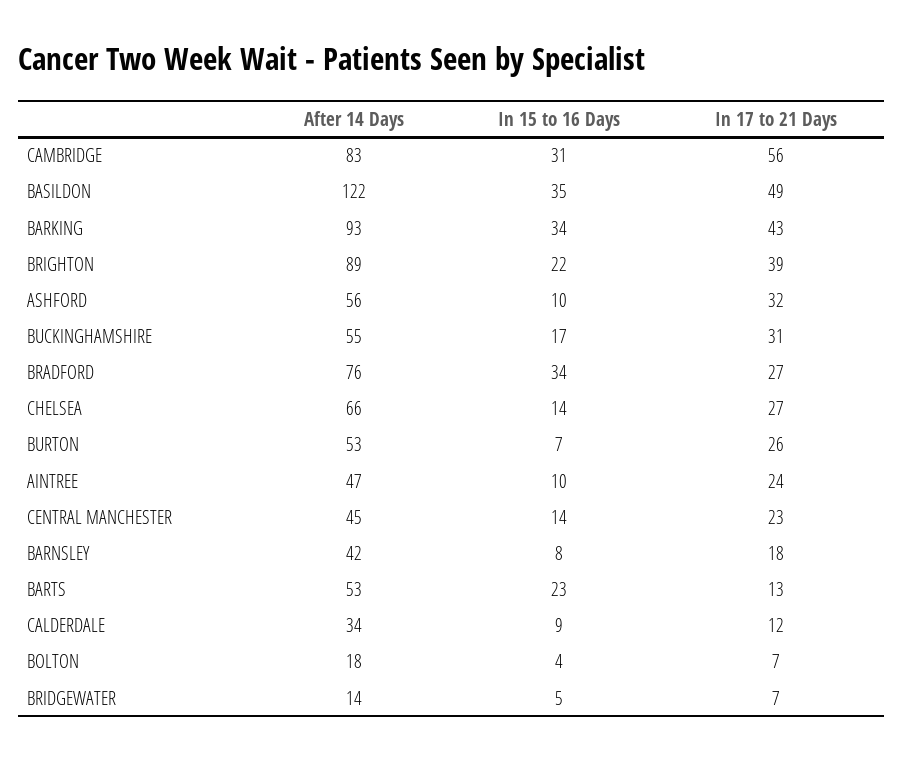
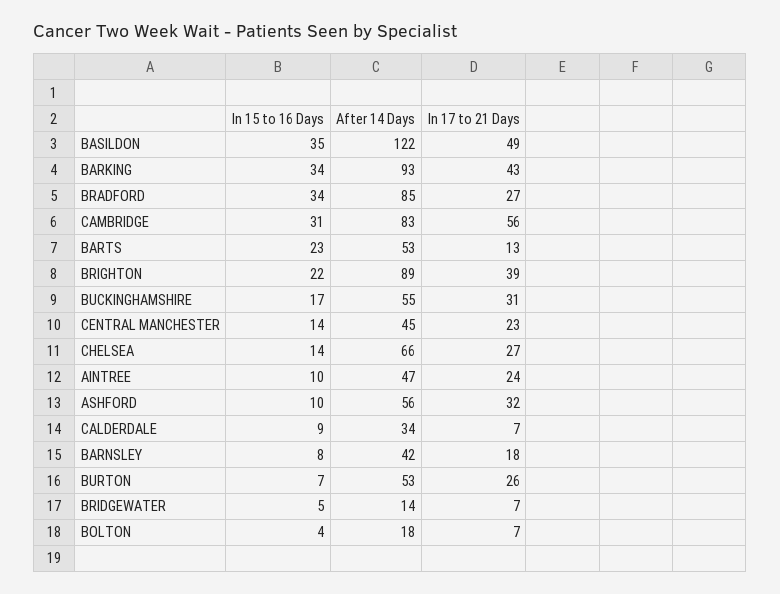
After 14 Days, BRADFORD: 76 -> 85
In 17 to 21 Days, CALDERDALE: 12 -> 7

